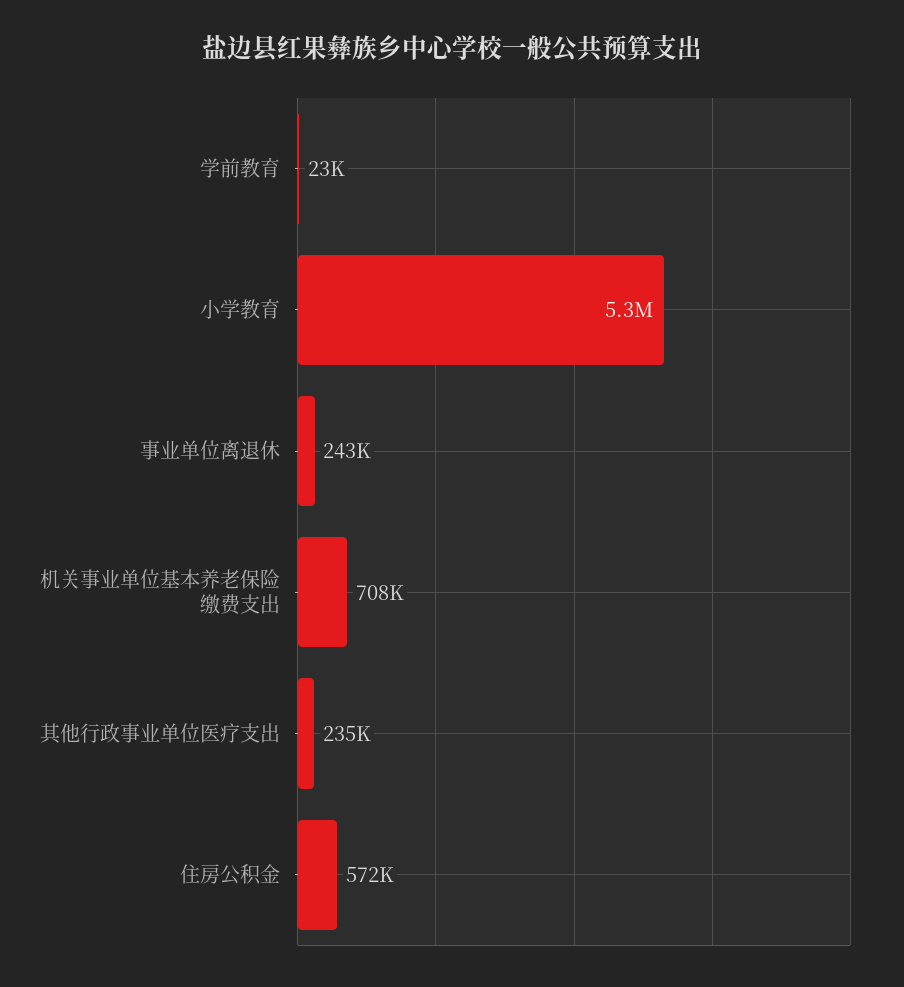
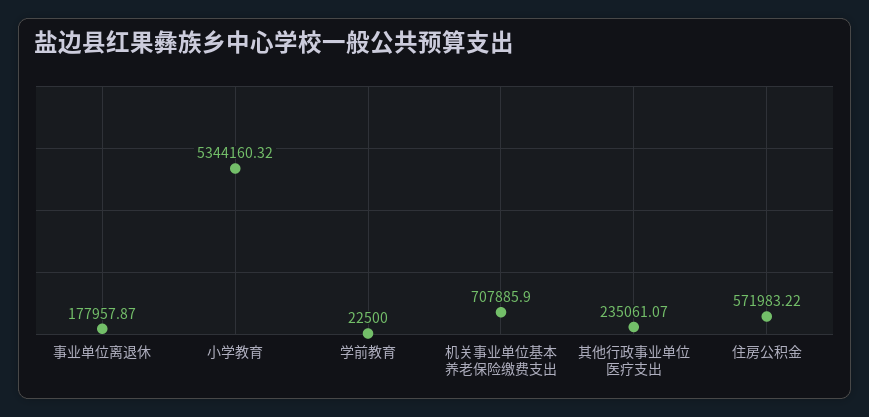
事业单位离退休: 243000 -> 177957.87

